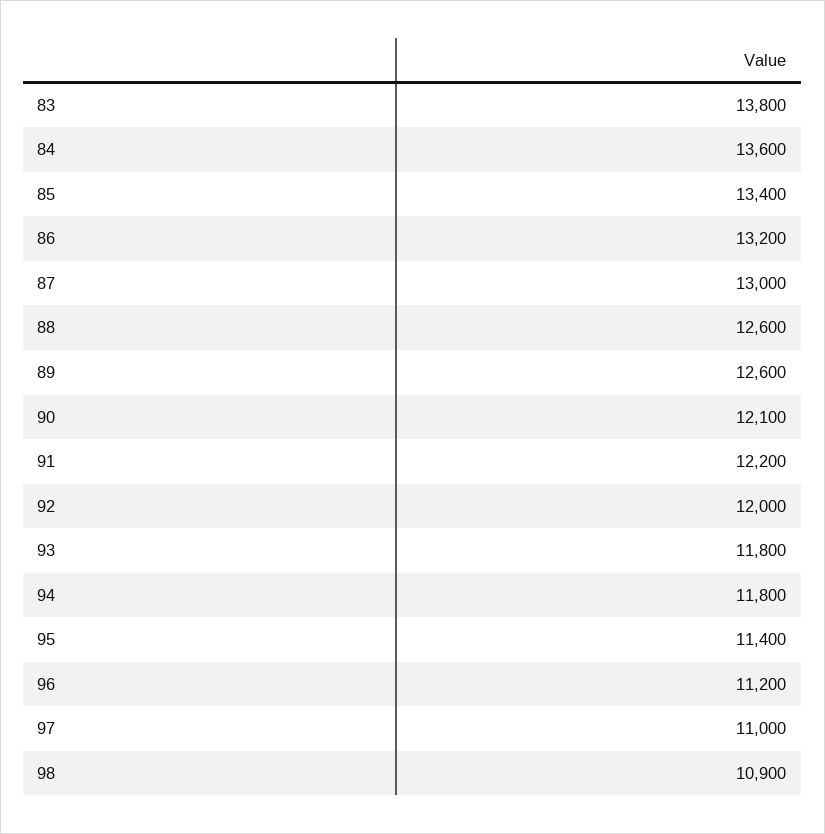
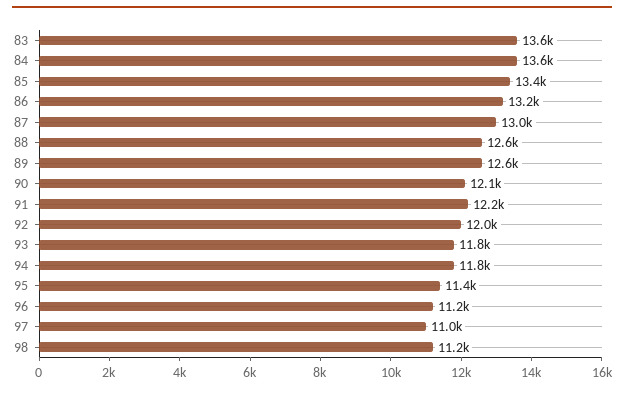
83: 13800 -> 13600
98: 10900 -> 11200

